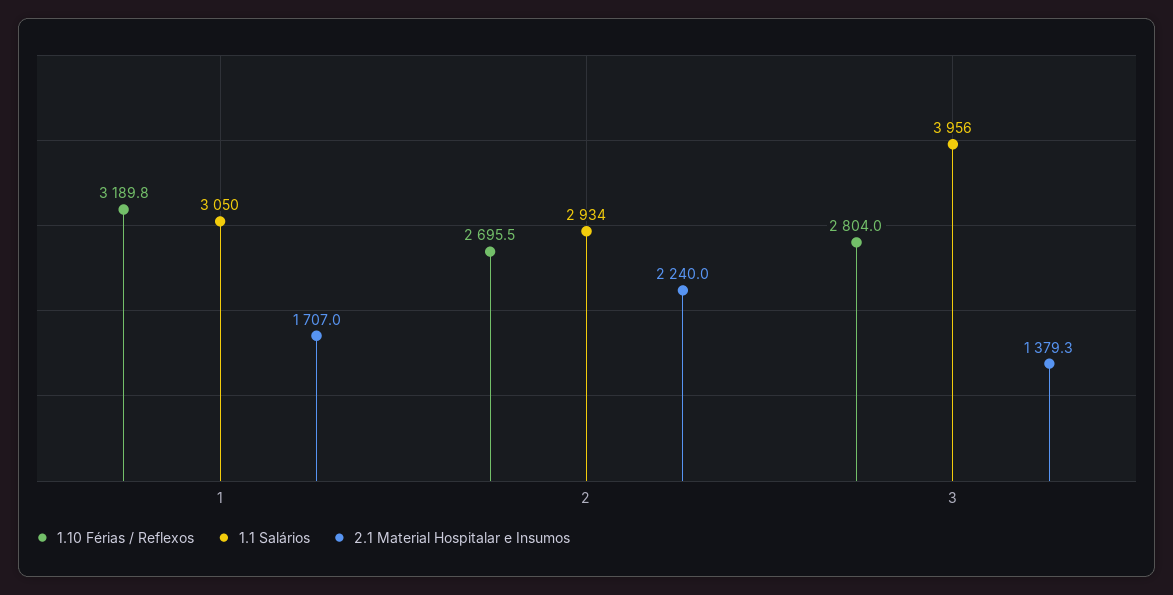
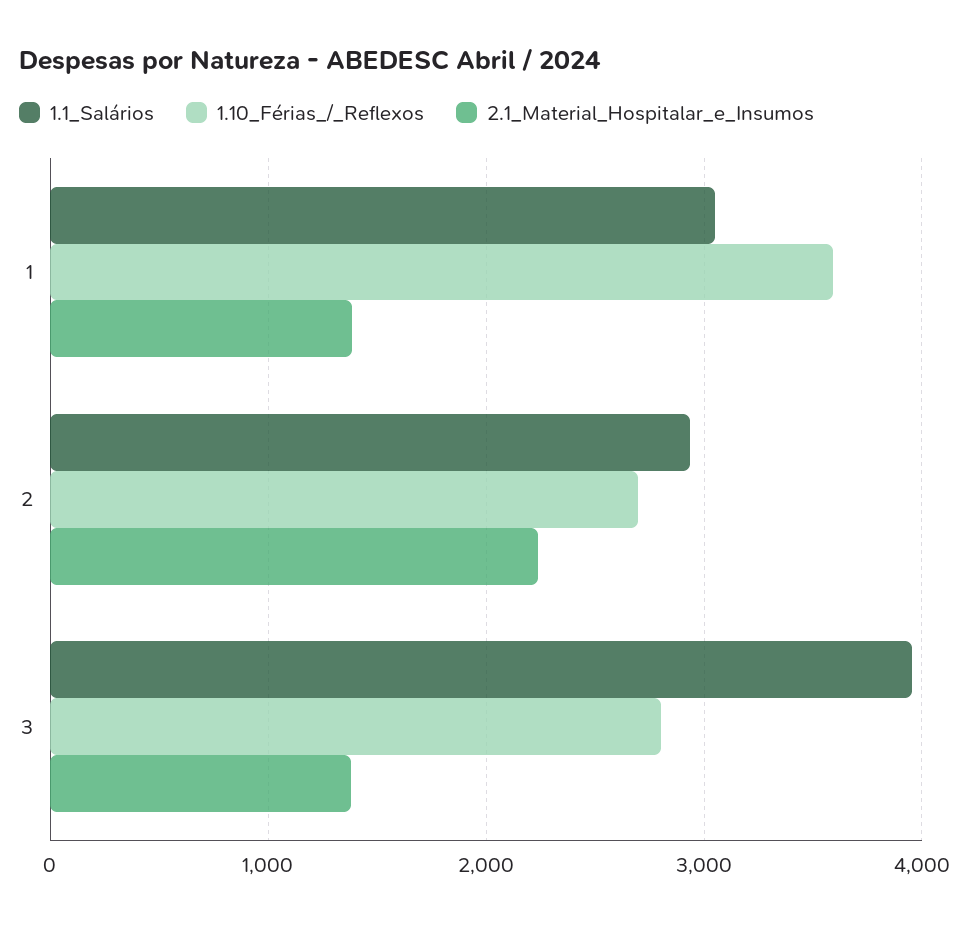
1.10 Férias / Reflexos, 1: 3189.8 -> 3600
2.1 Material Hospitalar e Insumos, 1: 1707 -> 1400

